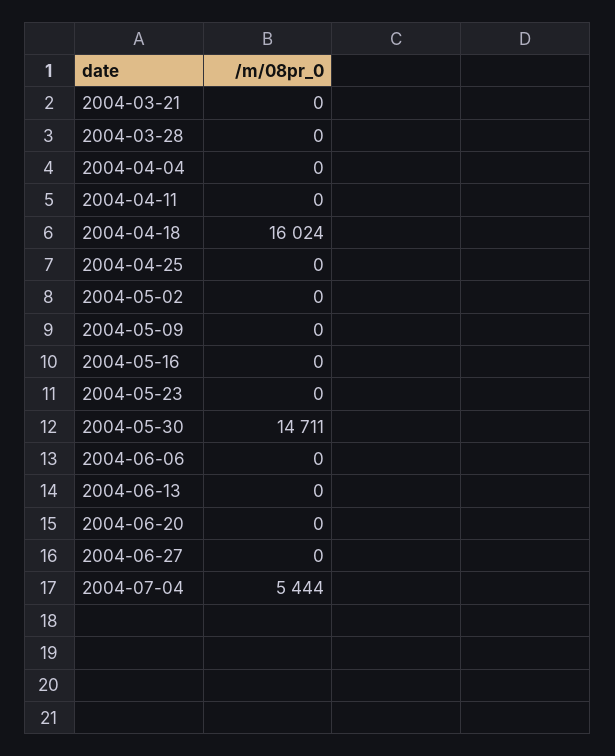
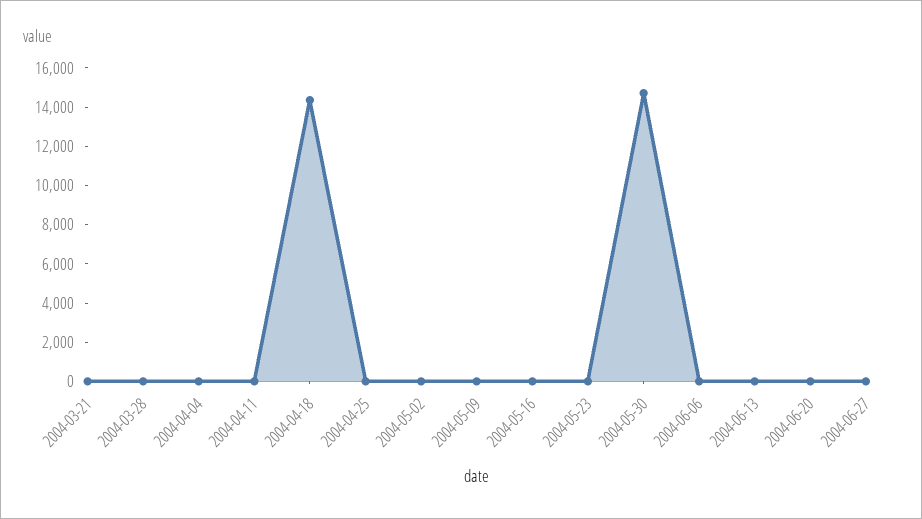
2004-04-18: 16024 -> 14500
2004-07-04: 5444 -> none

